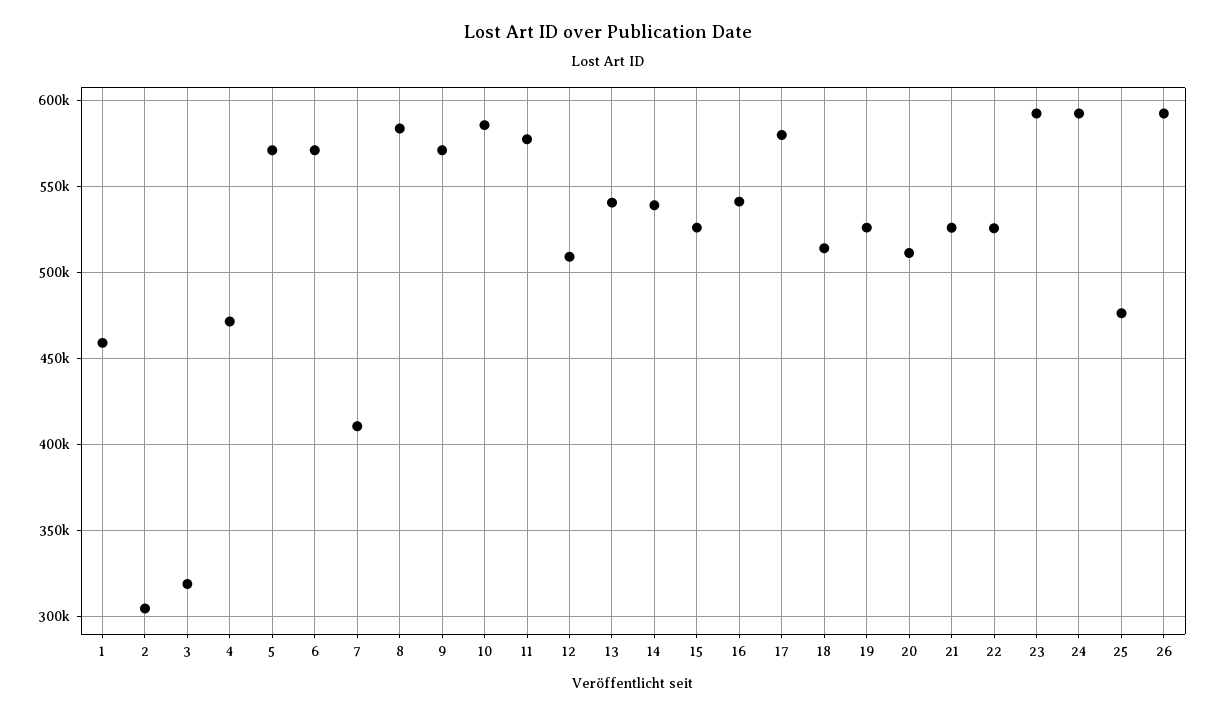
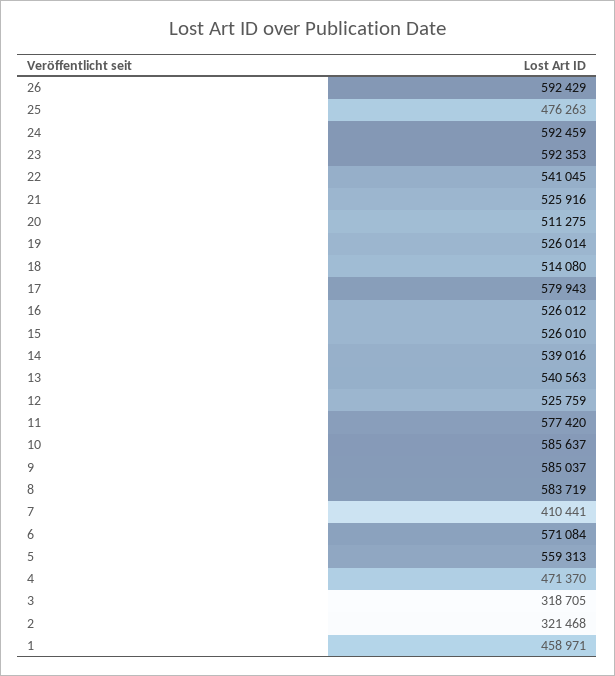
2: 305000 -> 321468
5: 570000 -> 559313
9: 570000 -> 585037
12: 510000 -> 525759
16: 540000 -> 526012
22: 525000 -> 541045

